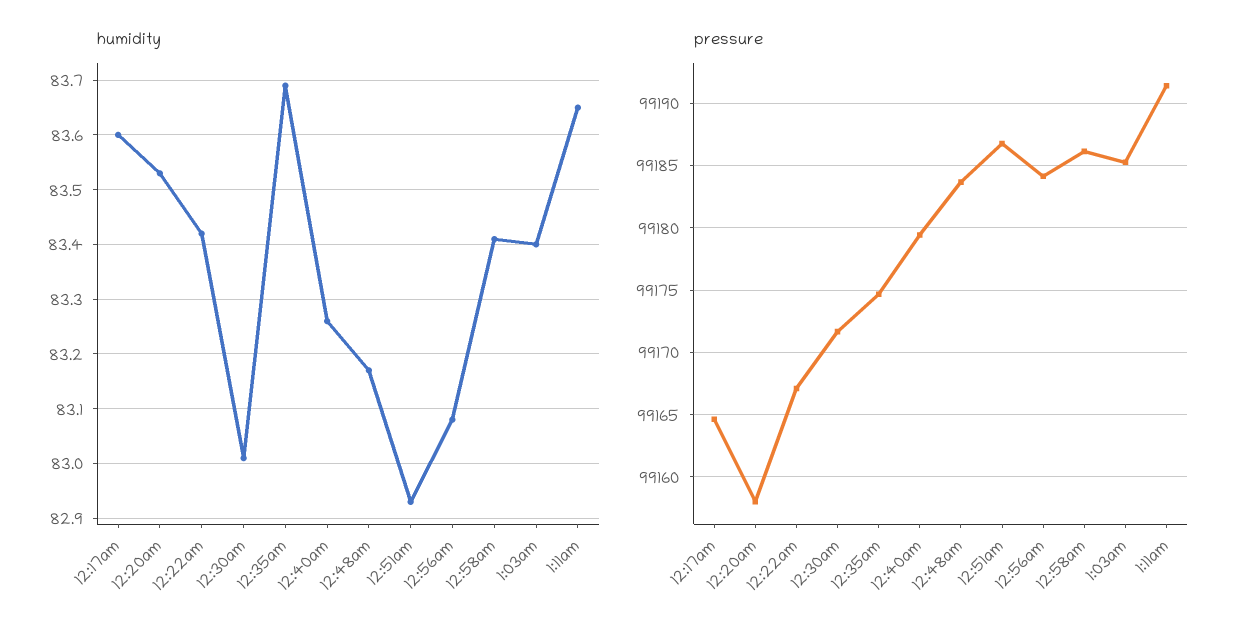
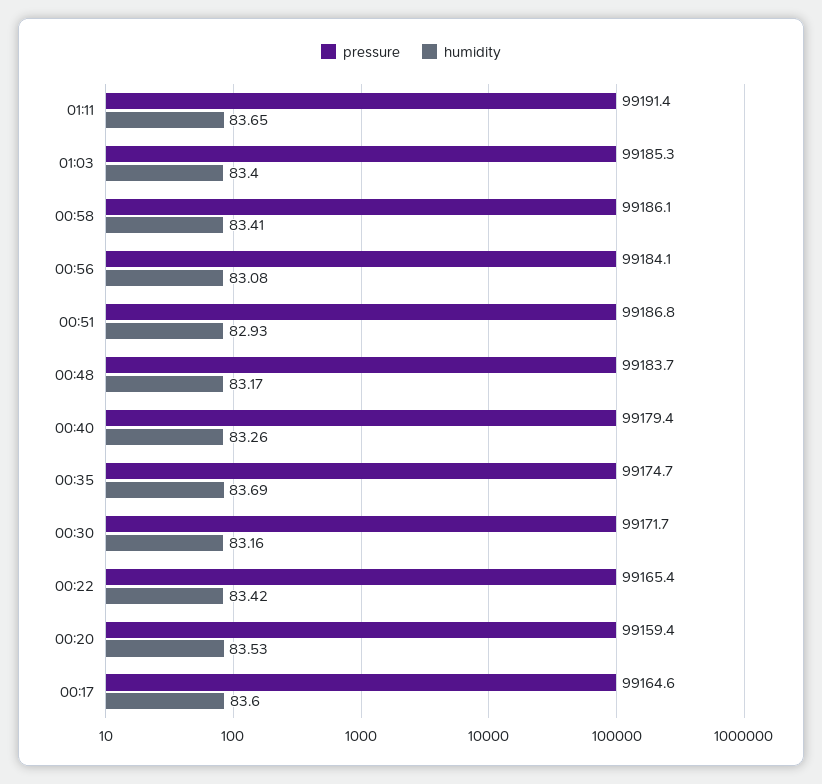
humidity, 12:30am: 83 -> 83.16
pressure, 12:20am: 99158 -> 99159.4
pressure, 12:22am: 99167 -> 99165.4

